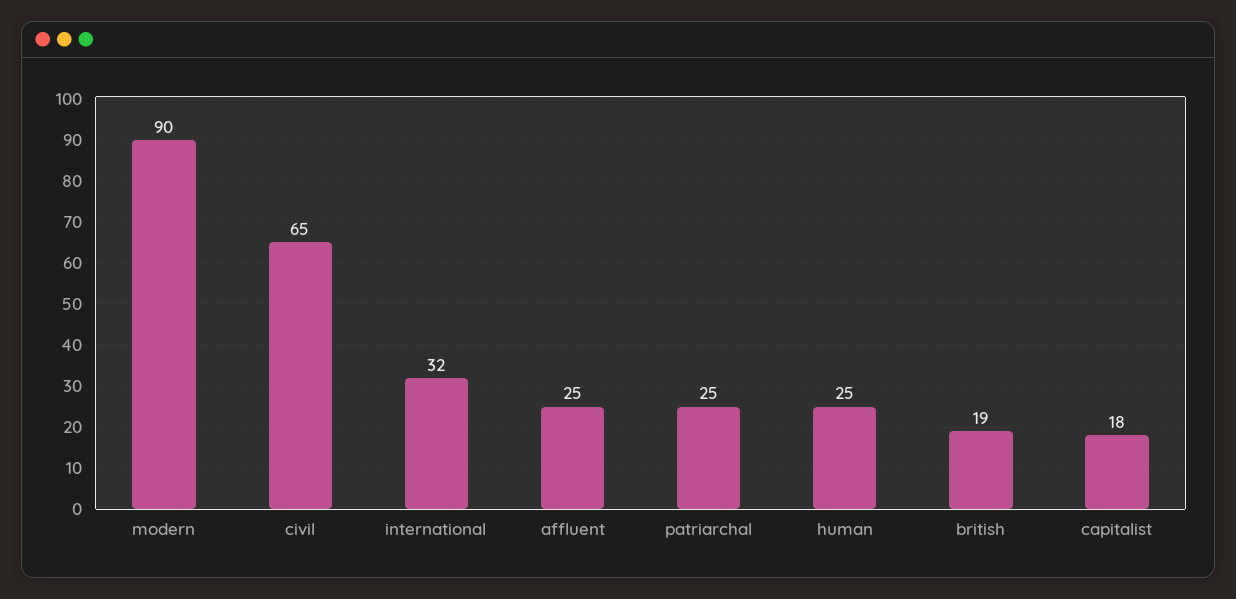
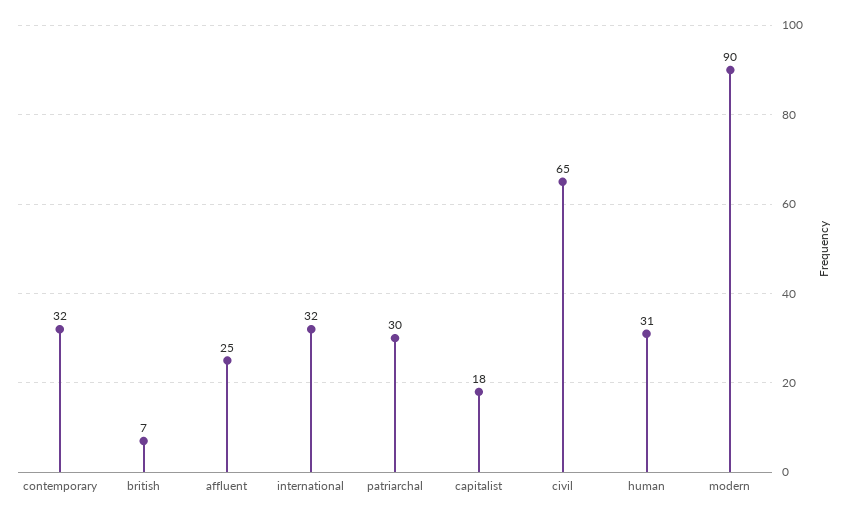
patriarchal: 25 -> 30
human: 25 -> 31
british: 19 -> 7
contemporary: none -> 32

